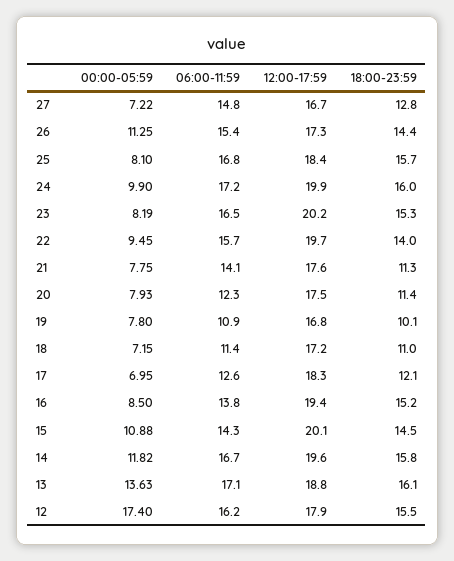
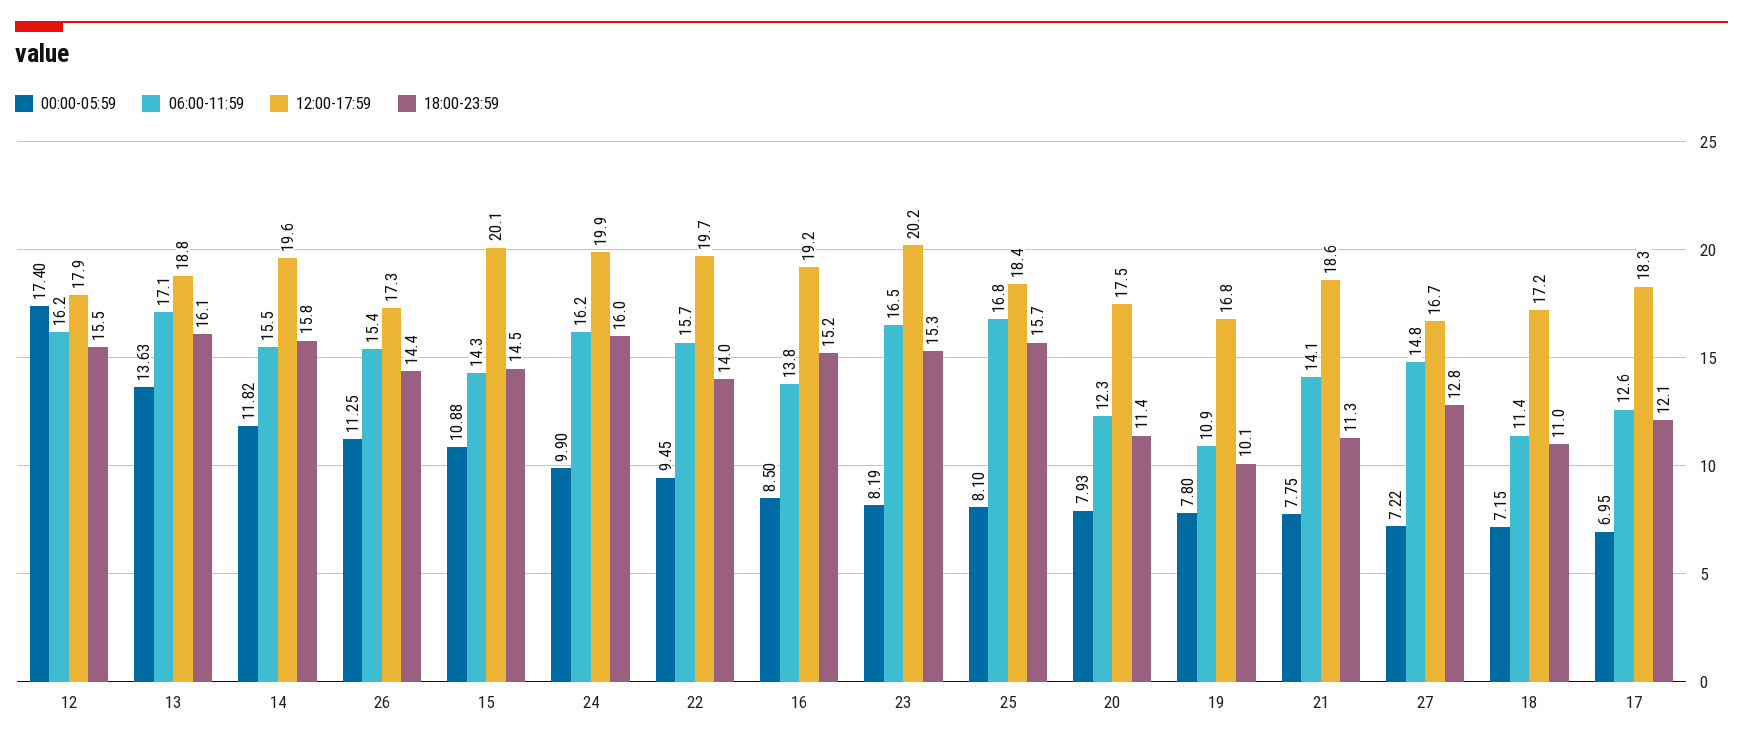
06:00-11:59, 24: 17.2 -> 16.2
12:00-17:59, 21: 17.6 -> 18.6
12:00-17:59, 16: 19.4 -> 19.2
06:00-11:59, 14: 16.7 -> 15.5

